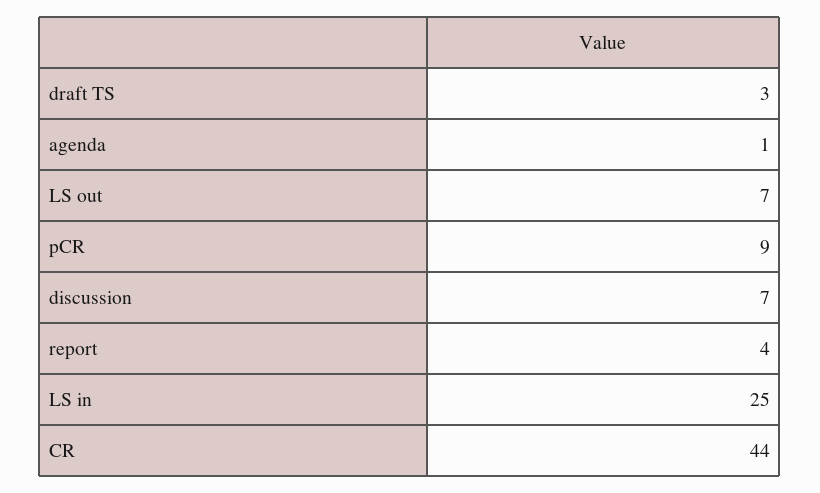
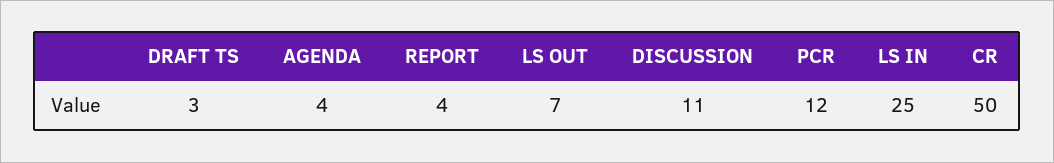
agenda: 1 -> 4
pCR: 9 -> 12
discussion: 7 -> 11
CR: 44 -> 50

